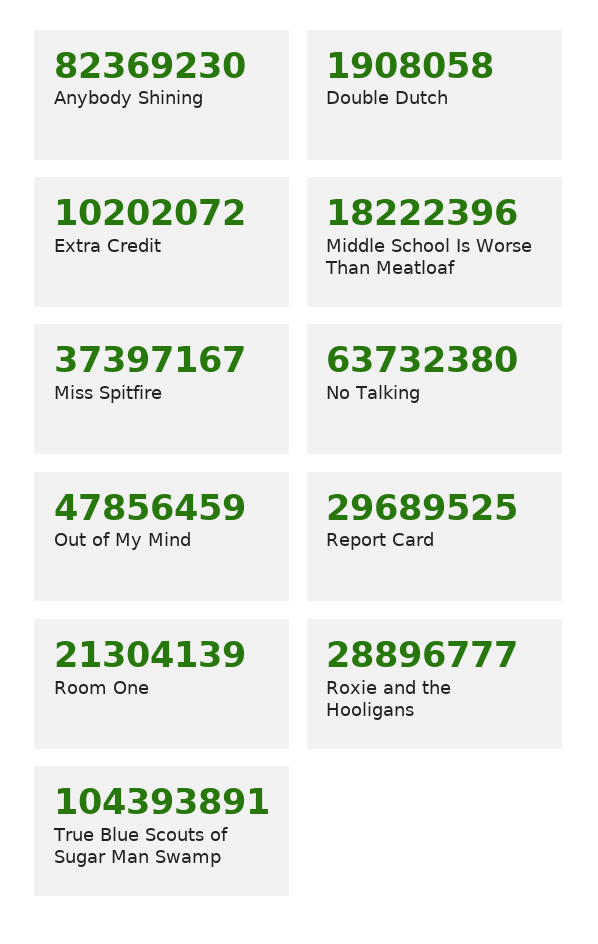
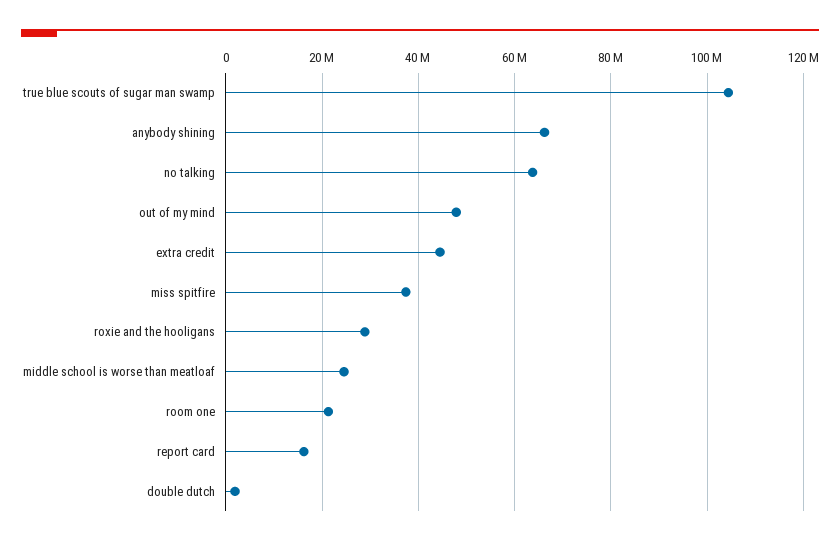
Anybody Shining: 82369230 -> 66000000
Extra Credit: 10202072 -> 44000000
Middle School Is Worse Than Meatloaf: 18222396 -> 24000000
Report Card: 29689525 -> 16000000

